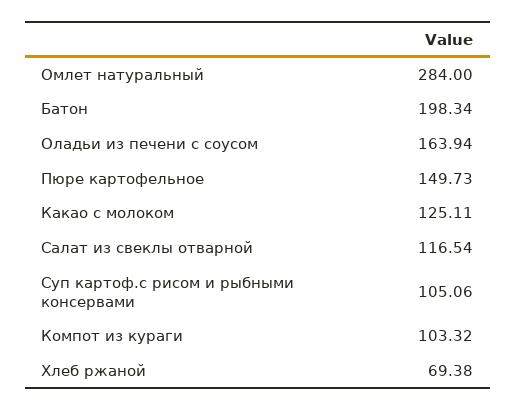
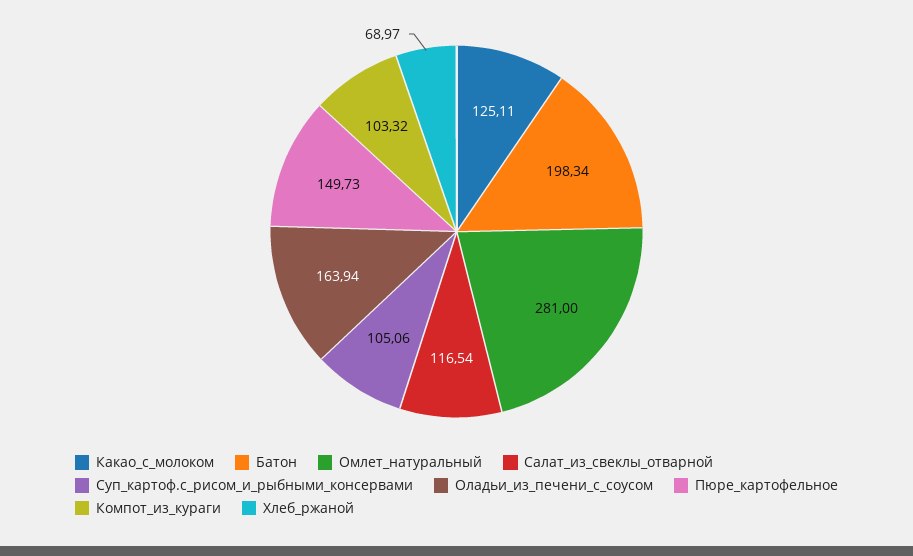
Омлет натуральный: 284 -> 281
Хлеб ржаной: 69.38 -> 68.97

